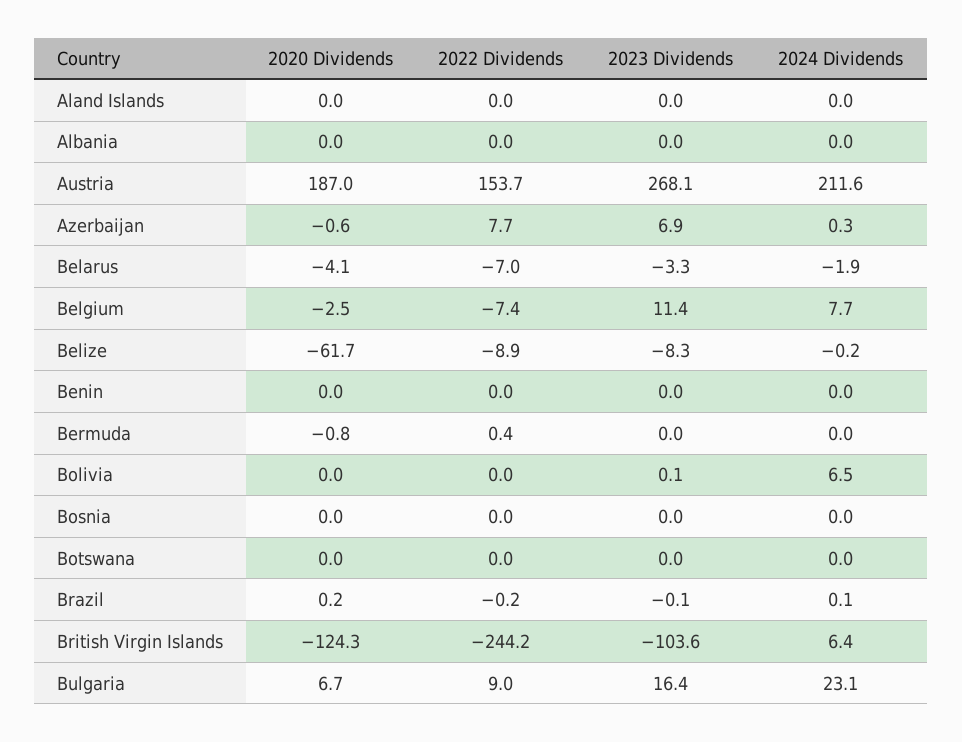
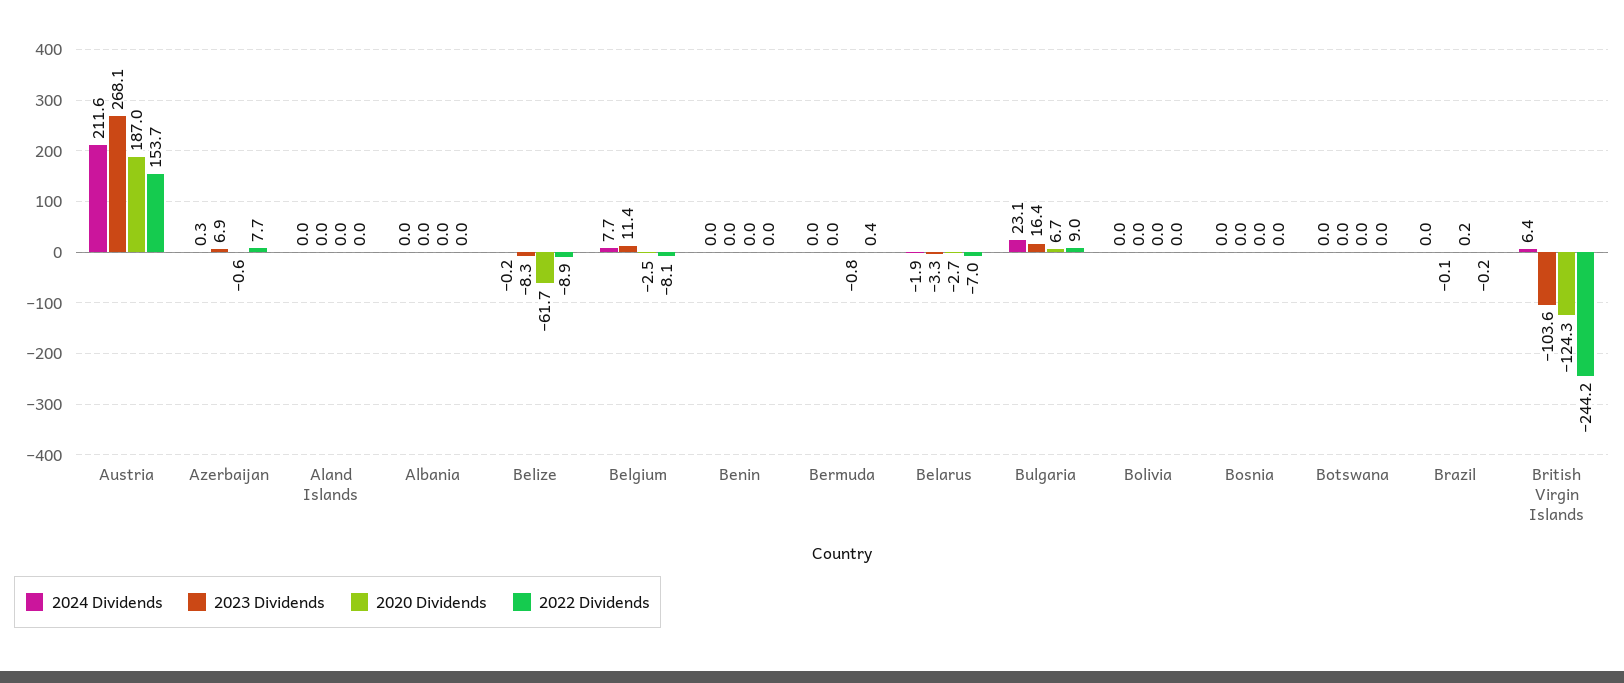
2020 Dividends, Belarus: -4.1 -> -2.7
2022 Dividends, Belgium: -7.4 -> -8.1
2023 Dividends, Bolivia: 0.1 -> 0
2024 Dividends, Bolivia: 6.5 -> 0
2024 Dividends, Brazil: 0.1 -> 0

